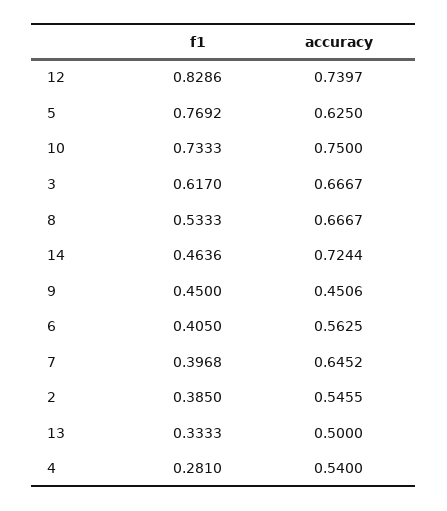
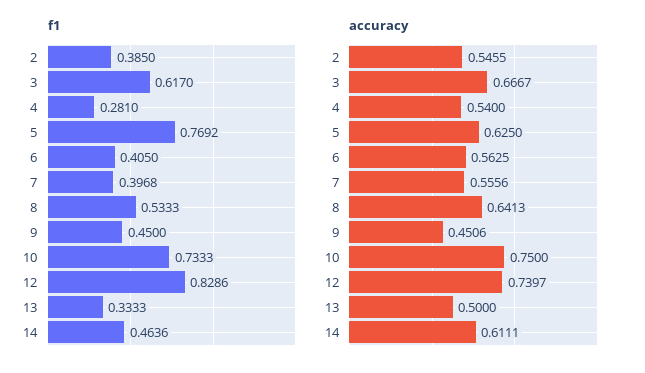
accuracy, 8: 0.6667 -> 0.6413
accuracy, 14: 0.7244 -> 0.6111
accuracy, 7: 0.6452 -> 0.5556

